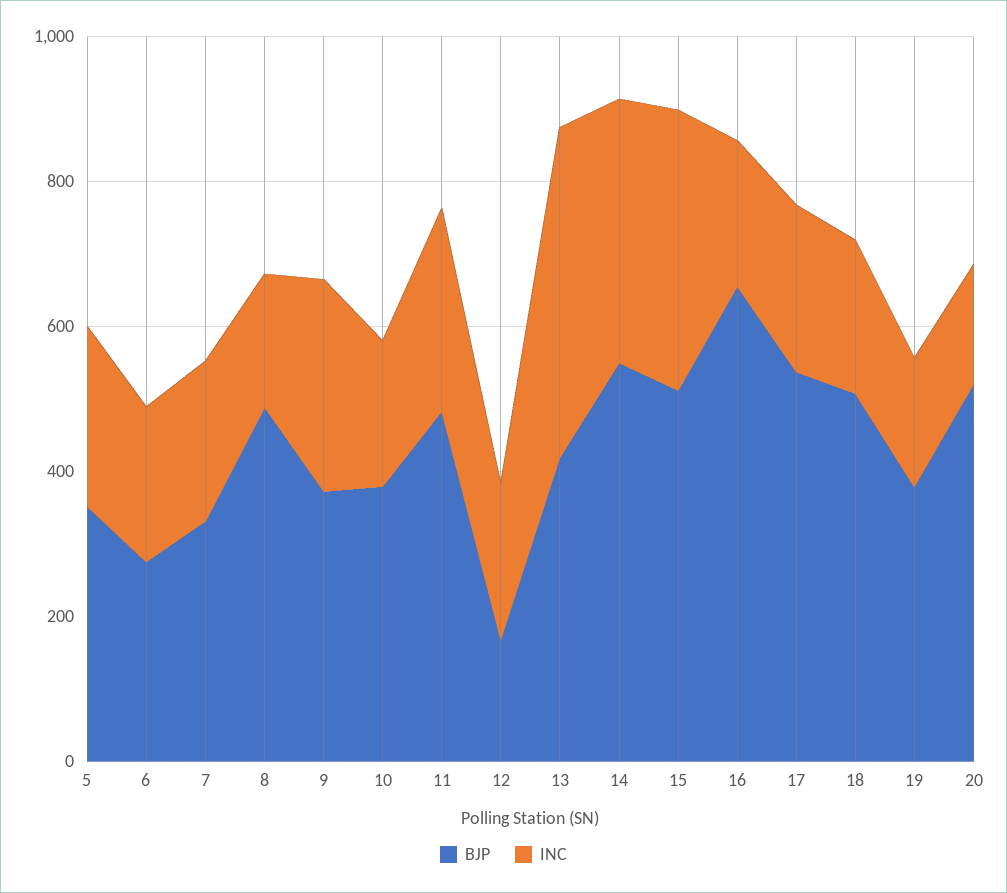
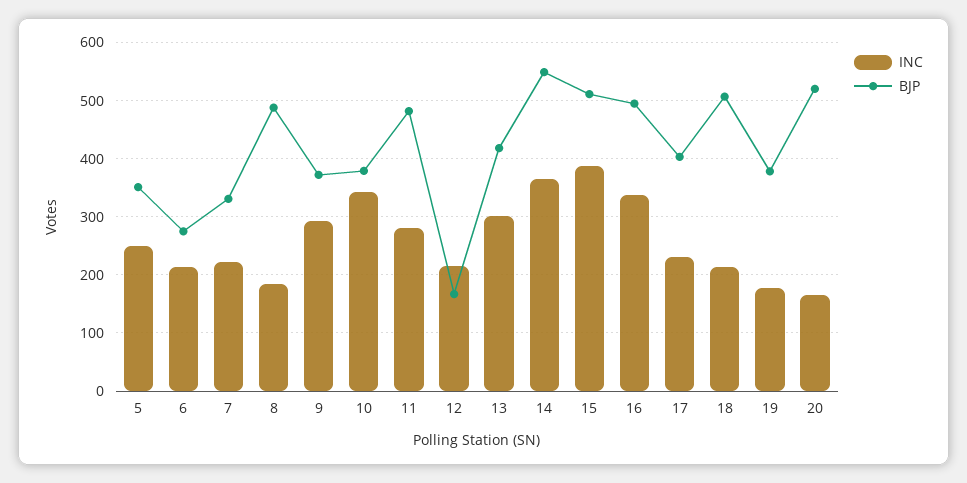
INC, 10: 200 -> 340
INC, 13: 450 -> 300
BJP, 16: 650 -> 500
INC, 16: 200 -> 340
BJP, 17: 550 -> 400

